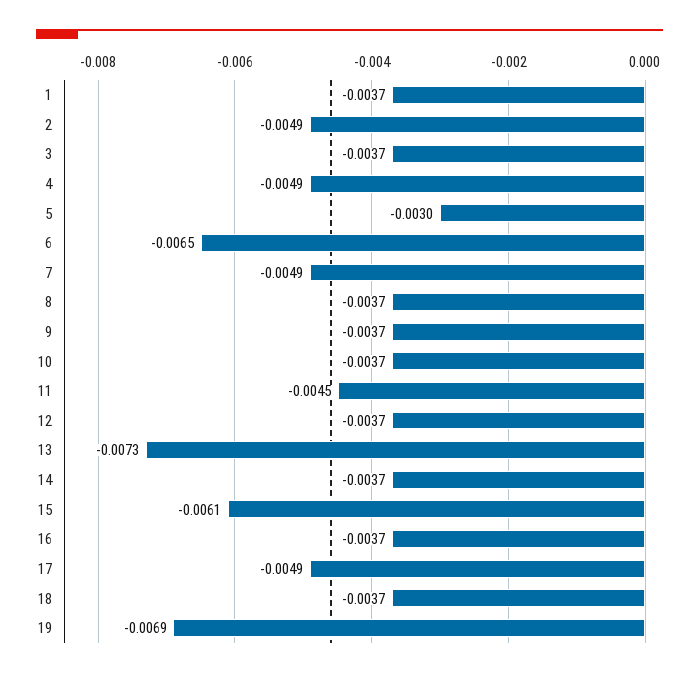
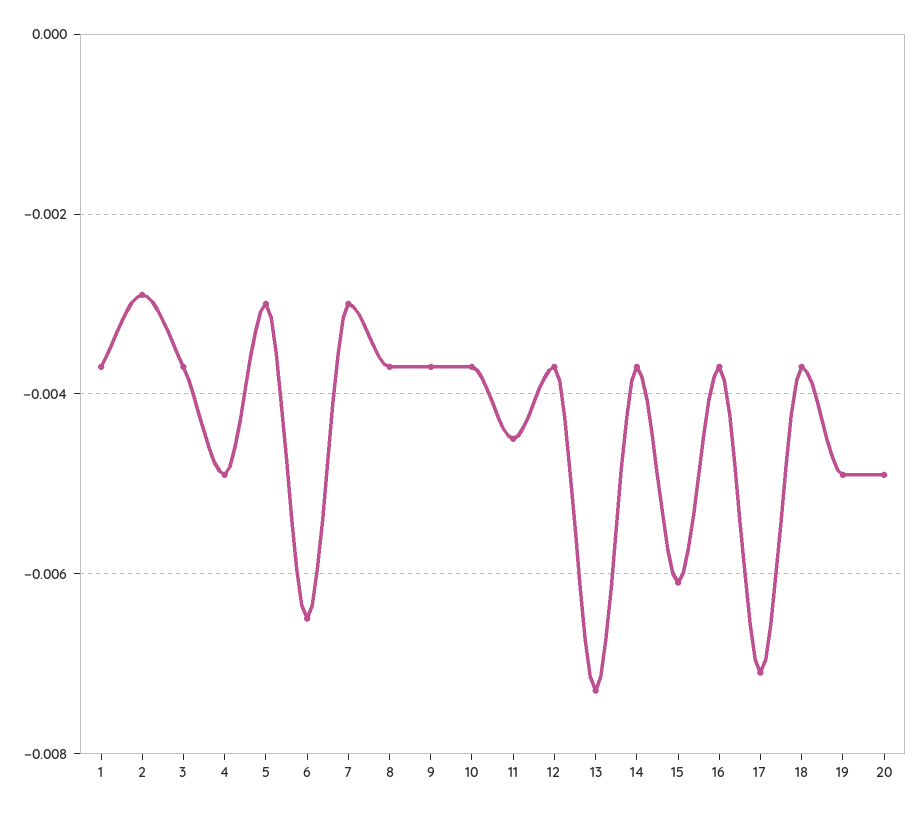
2: -0.0049 -> -0.003
7: -0.0049 -> -0.003
17: -0.0049 -> -0.007
19: -0.0069 -> -0.005
20: none -> -0.005

